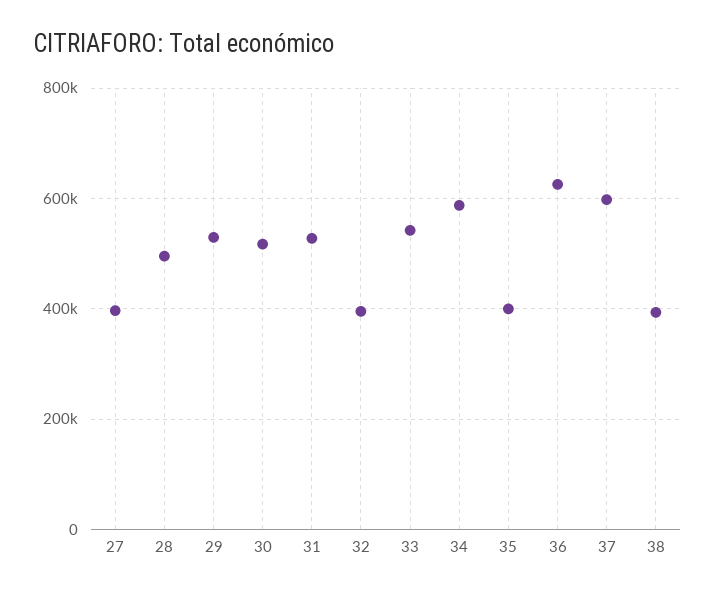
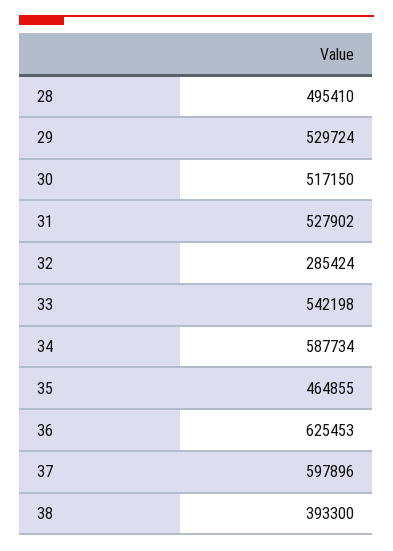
27: 400000 -> none
32: 400000 -> 285424
35: 400000 -> 464855

